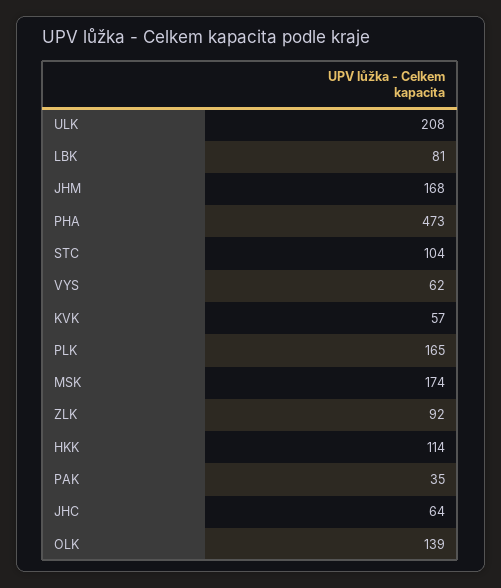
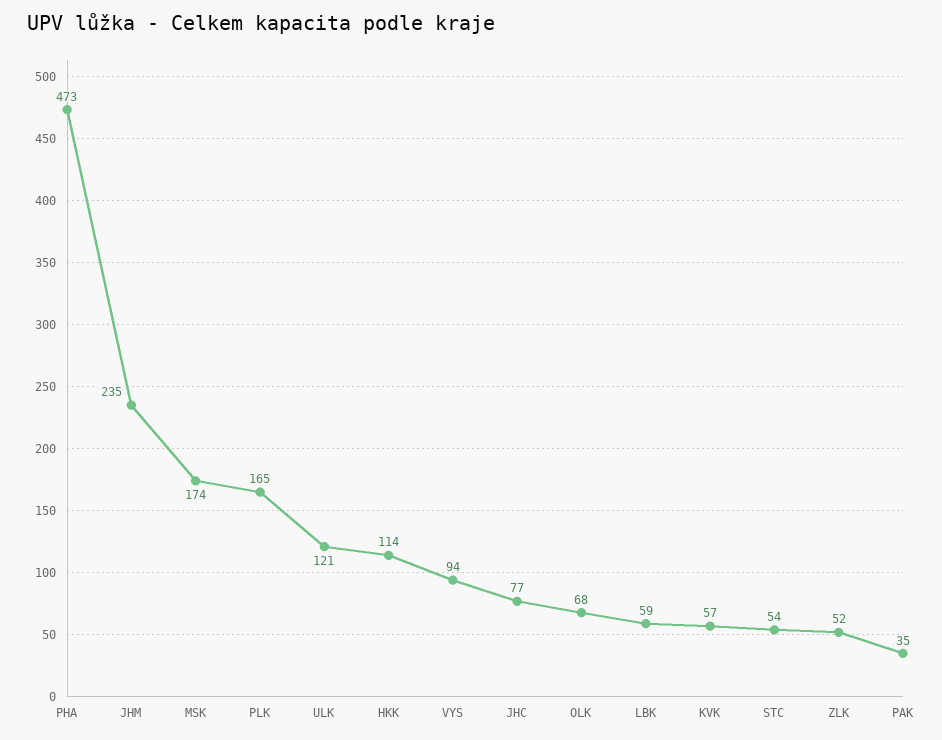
ULK: 208 -> 121
LBK: 81 -> 59
JHM: 168 -> 235
STC: 104 -> 54
VYS: 62 -> 94
ZLK: 92 -> 52
JHC: 64 -> 77
OLK: 139 -> 68

